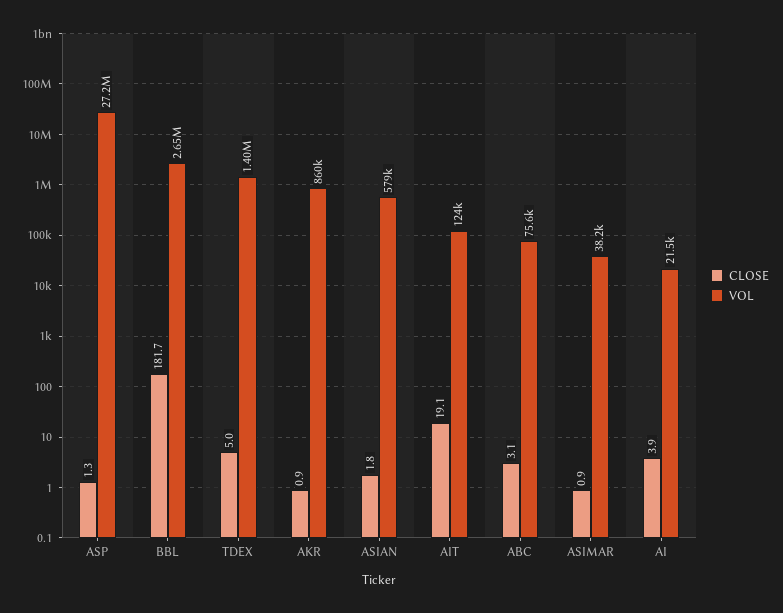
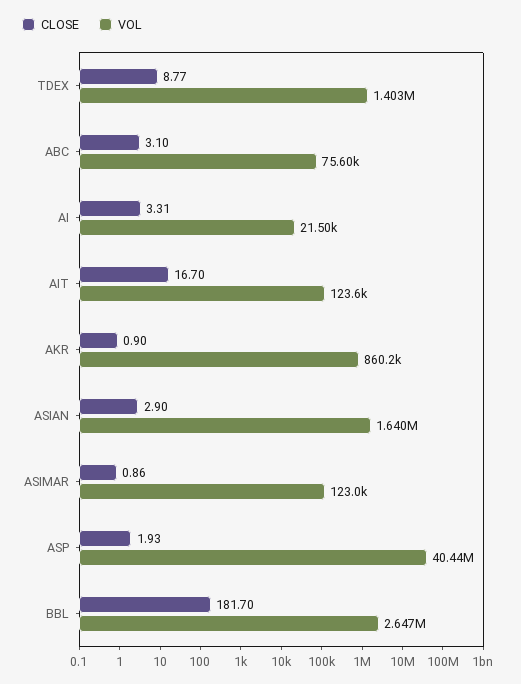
CLOSE, ASP: 1.3 -> 1.93
VOL, ASP: 27200000 -> 40440000
CLOSE, TDEX: 5 -> 8.77
CLOSE, ASIAN: 1.8 -> 2.9
VOL, ASIAN: 579000 -> 1640000
CLOSE, AIT: 19.1 -> 16.7
VOL, ASIMAR: 38200 -> 123000
CLOSE, AI: 3.9 -> 3.31

